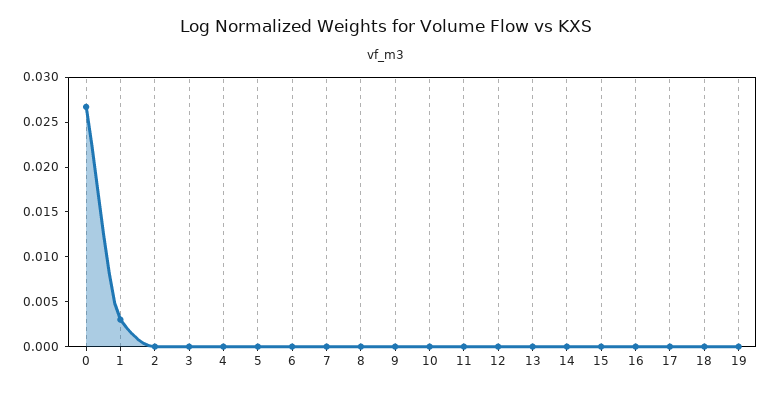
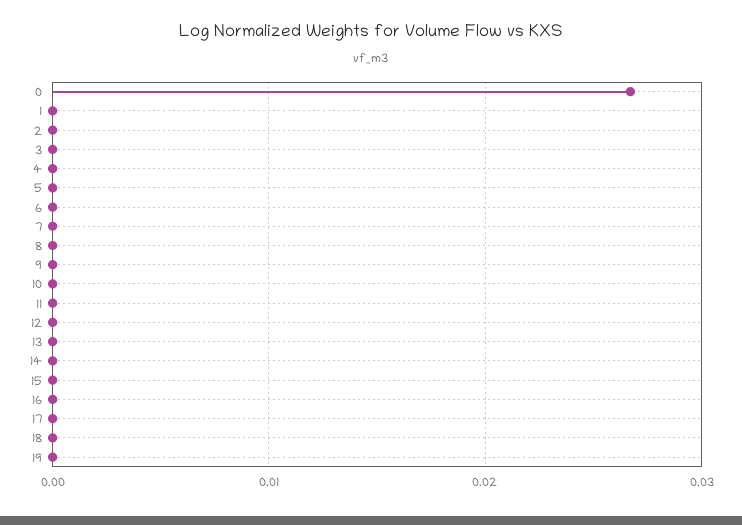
1: 0.003 -> 0

